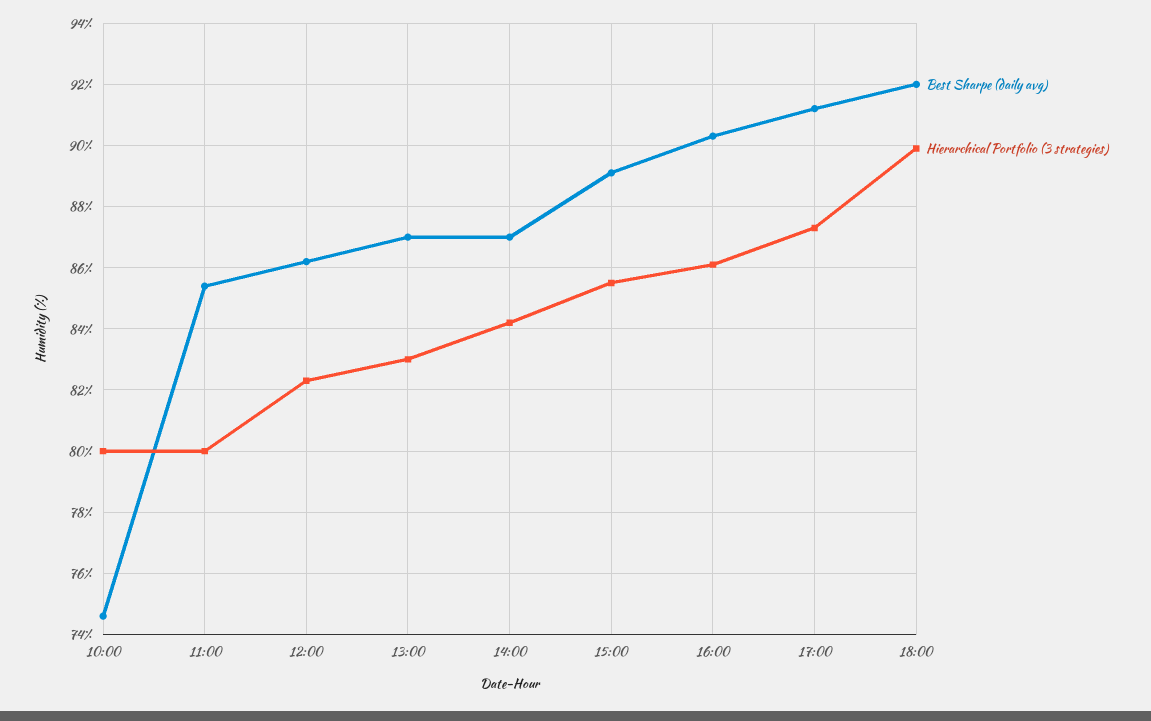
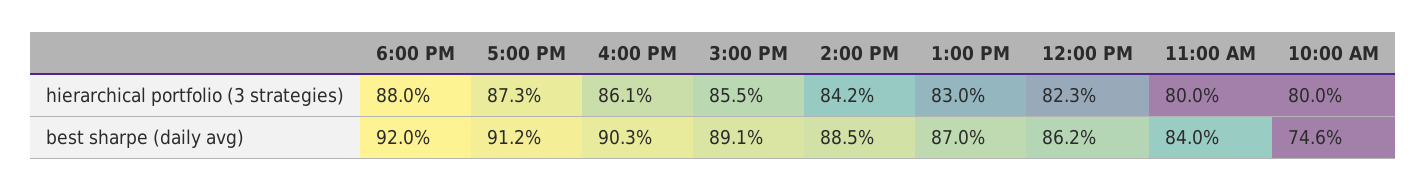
Best Sharpe (daily avg), 11:00: 85.5 -> 84
Best Sharpe (daily avg), 14:00: 87 -> 88.5
Hierarchical Portfolio (3 strategies), 18:00: 90 -> 88

